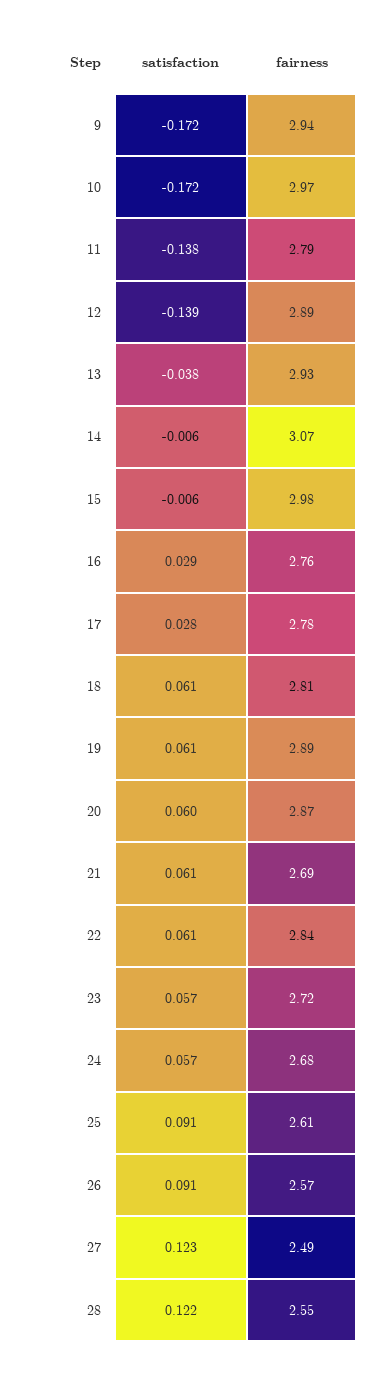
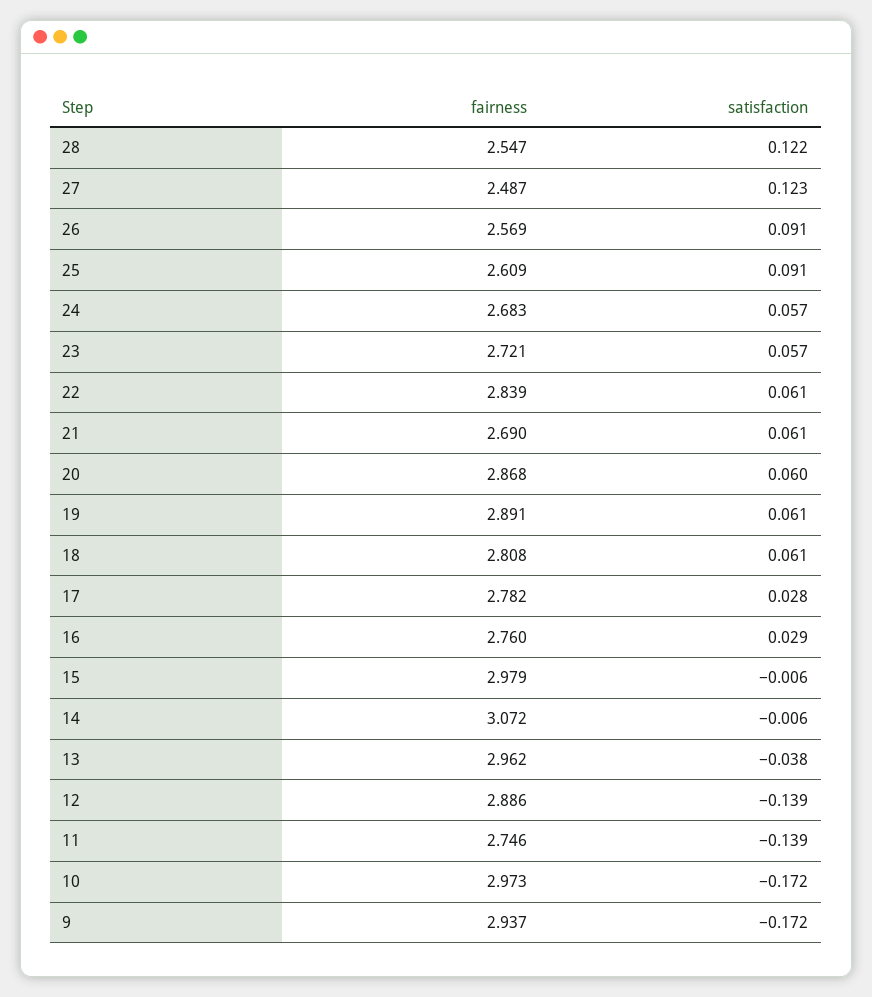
satisfaction, 11: -0.138 -> -0.139
fairness, 11: 2.79 -> 2.746
fairness, 13: 2.93 -> 2.962

